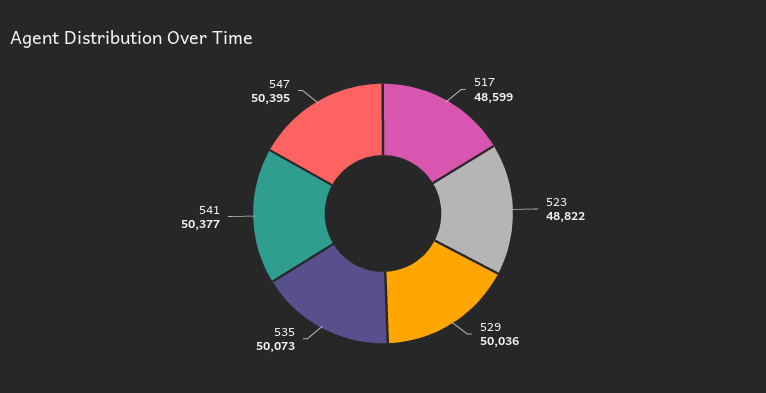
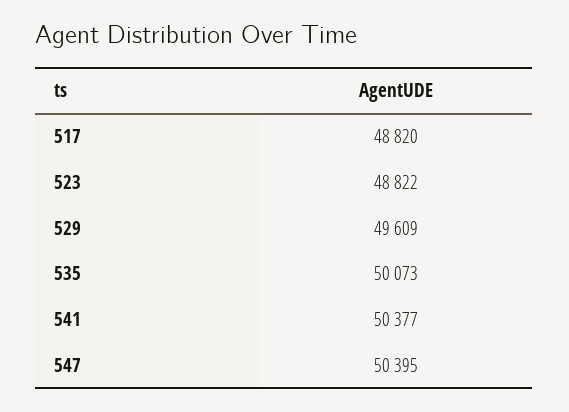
517: 48599 -> 48820
529: 50036 -> 49609

